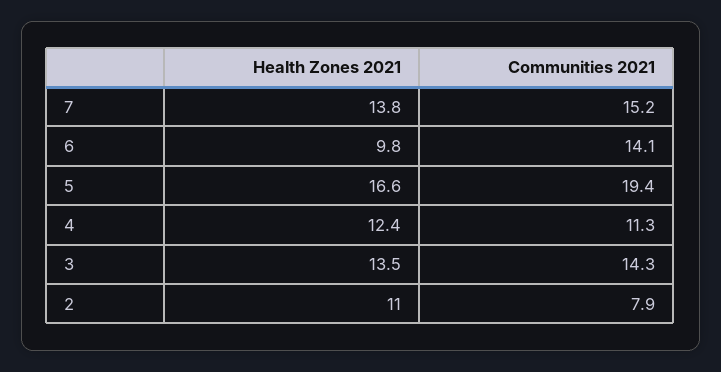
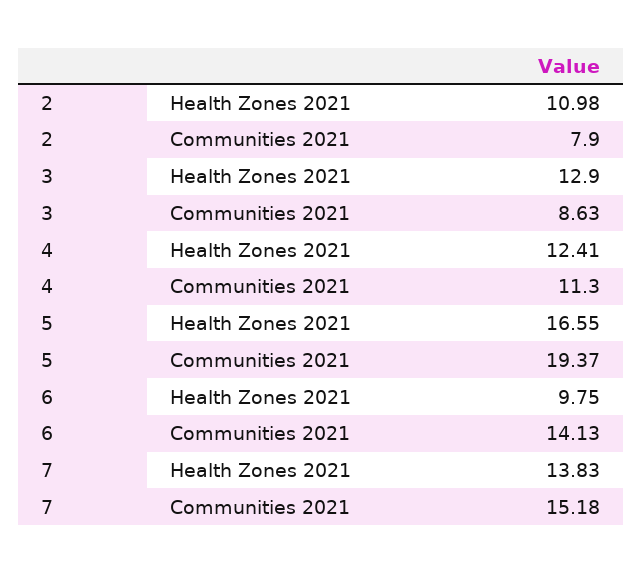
Health Zones 2021, 3: 13.5 -> 12.9
Communities 2021, 3: 14.3 -> 8.63

